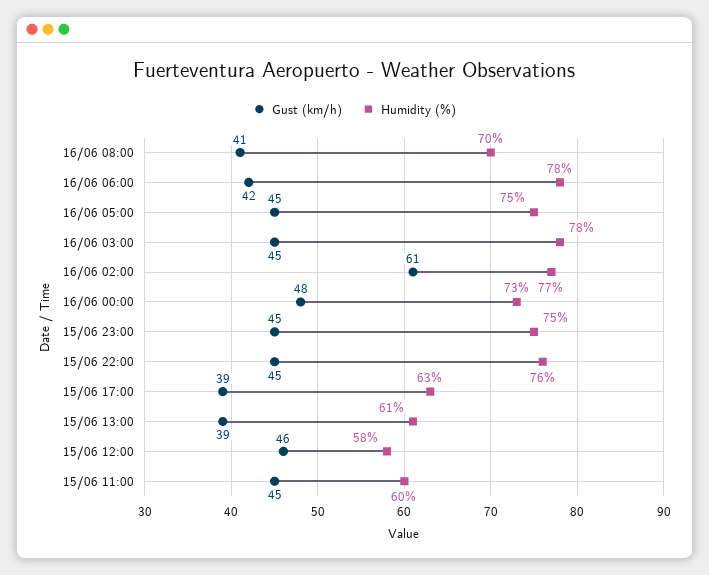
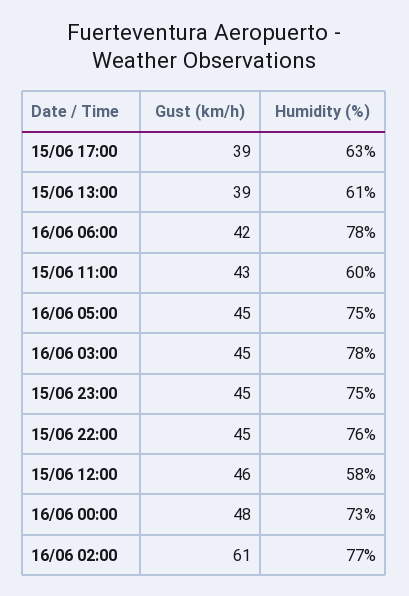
Gust (km/h), 16/06 08:00: 41 -> none
Humidity (%), 16/06 08:00: 70 -> none
Gust (km/h), 15/06 11:00: 45 -> 43

